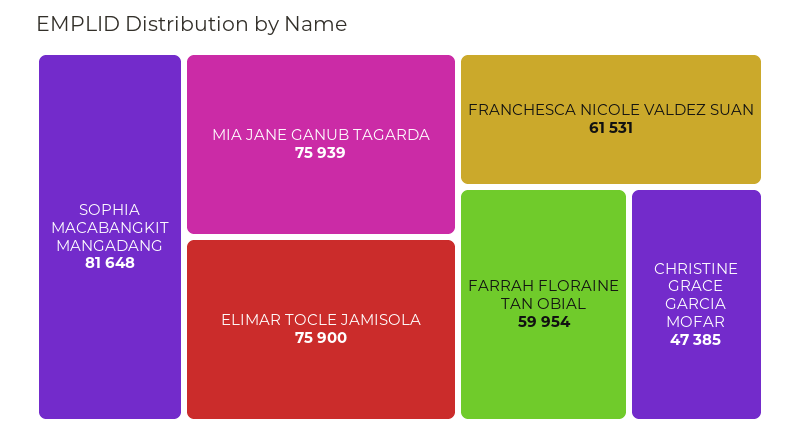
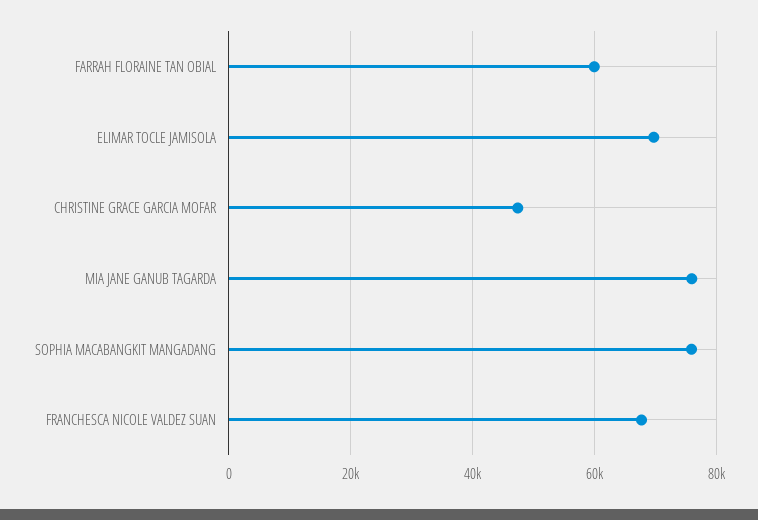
SOPHIA MACABANGKIT MANGADANG: 81648 -> 76000
ELIMAR TOCLE JAMISOLA: 75900 -> 70000
FRANCHESCA NICOLE VALDEZ SUAN: 61531 -> 68000

